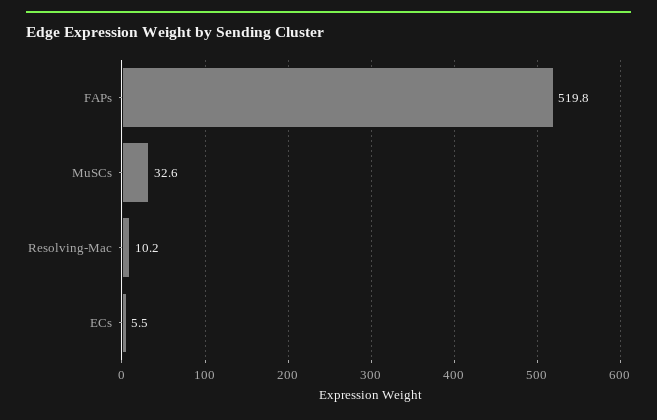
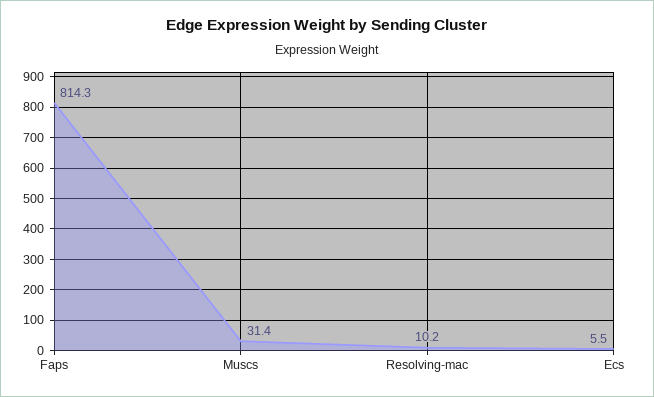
FAPs: 519.8 -> 814.3
MuSCs: 32.6 -> 31.4

